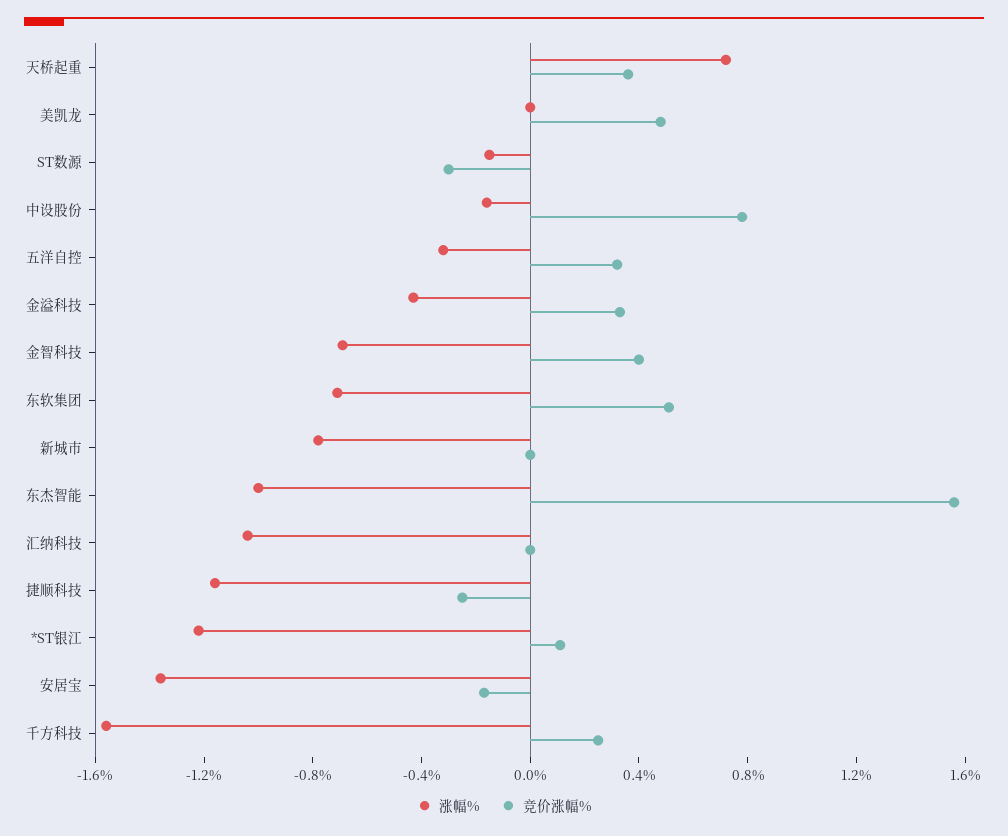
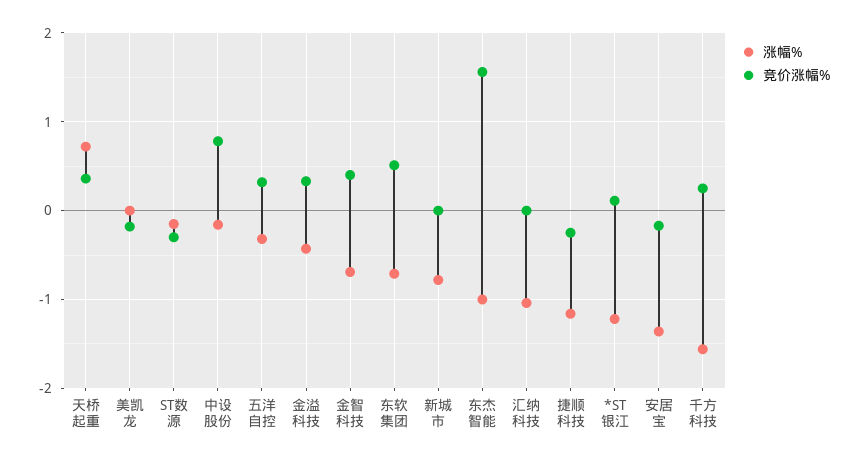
竞价涨幅%, 美凯龙: 0.5 -> -0.2

